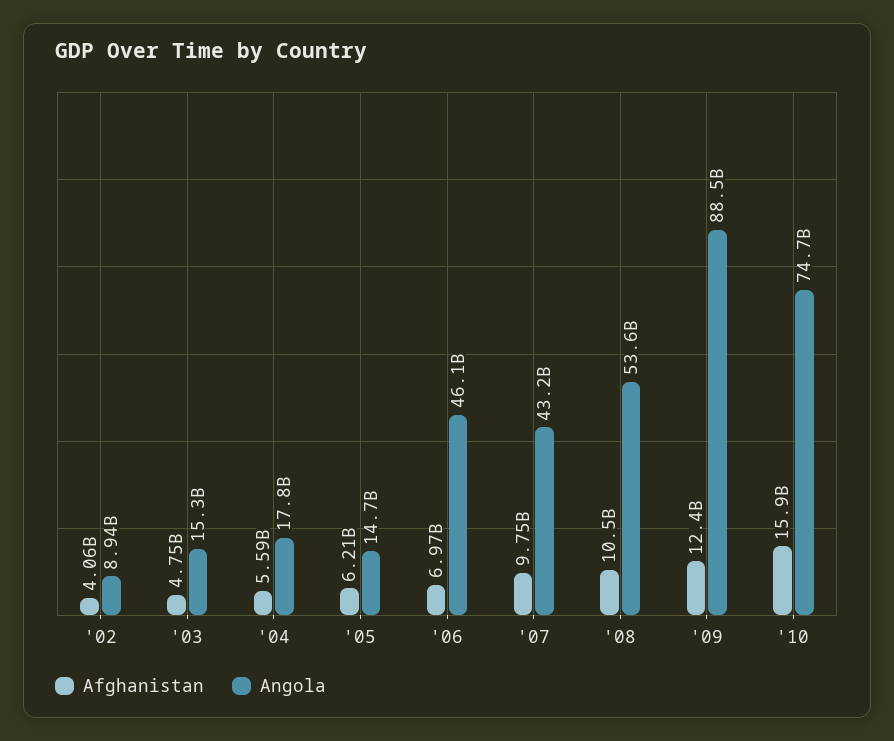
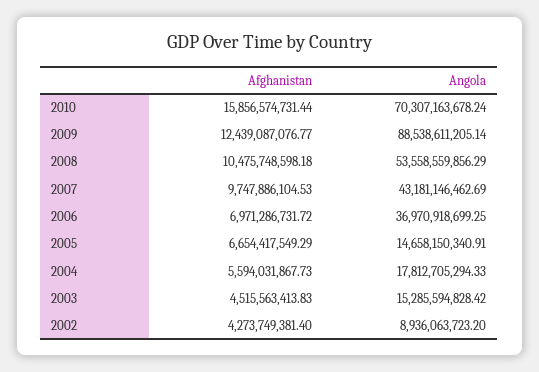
Afghanistan, '02: 4060000000 -> 4273749381.4
Afghanistan, '03: 4750000000 -> 4515563413.83
Afghanistan, '05: 6210000000 -> 6654417549.29
Angola, '06: 46100000000 -> 36970918699.25
Angola, '10: 74700000000 -> 70307163678.24

